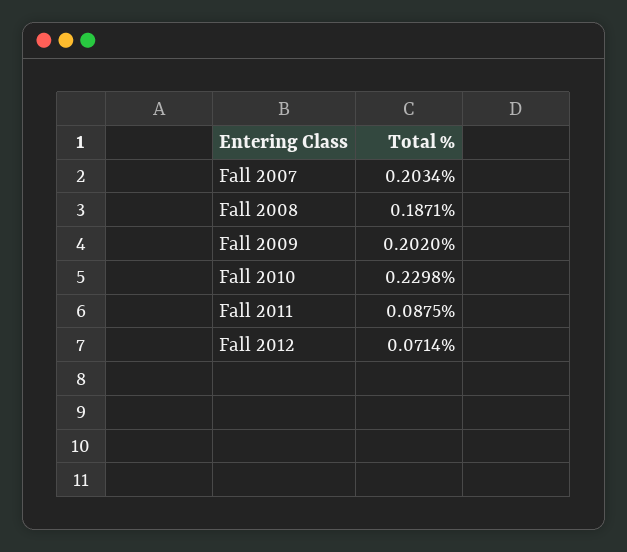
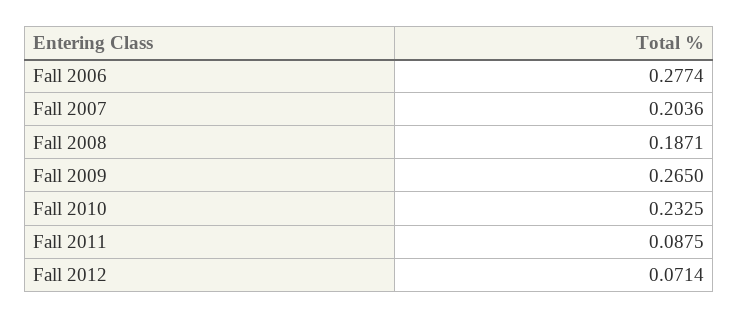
Fall 2007: 0.2034 -> 0.2036
Fall 2009: 0.202 -> 0.265
Fall 2010: 0.2298 -> 0.2325
Fall 2006: none -> 0.2774

